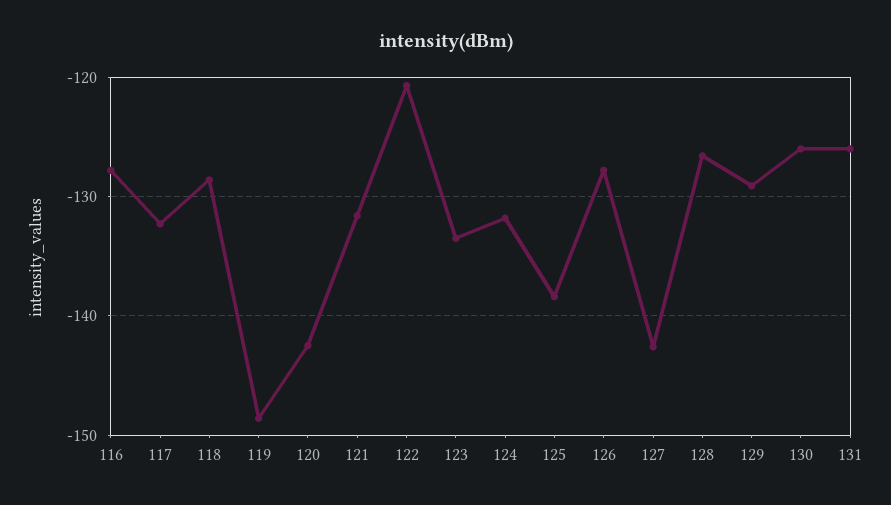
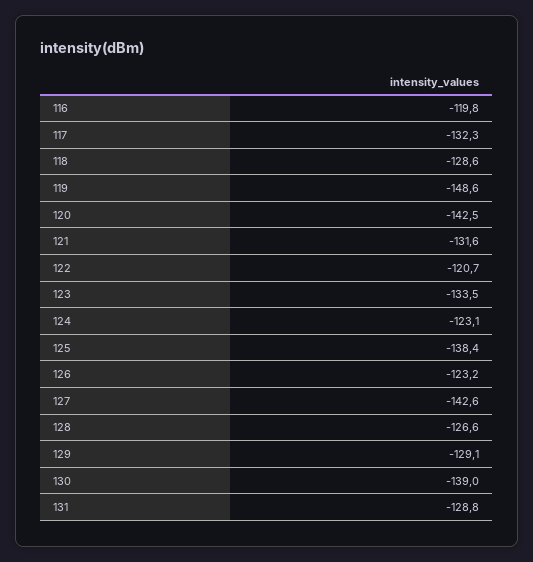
116: -128 -> -119.8
124: -132 -> -123.1
126: -128 -> -123.2
130: -126 -> -139
131: -126 -> -128.8

